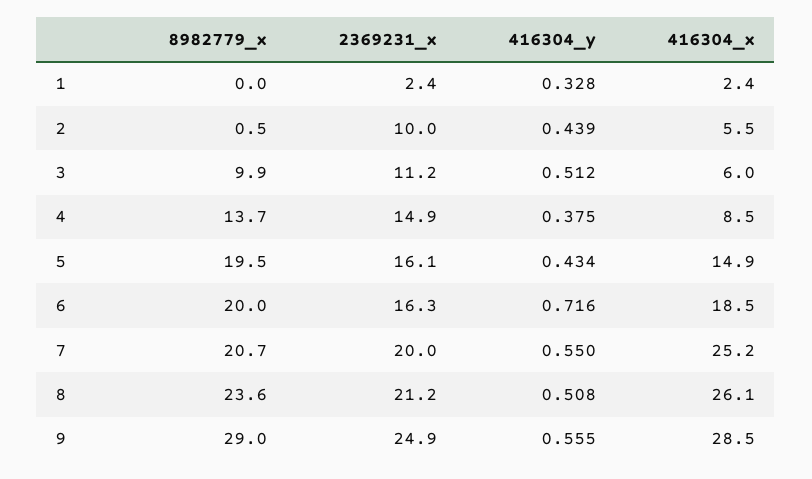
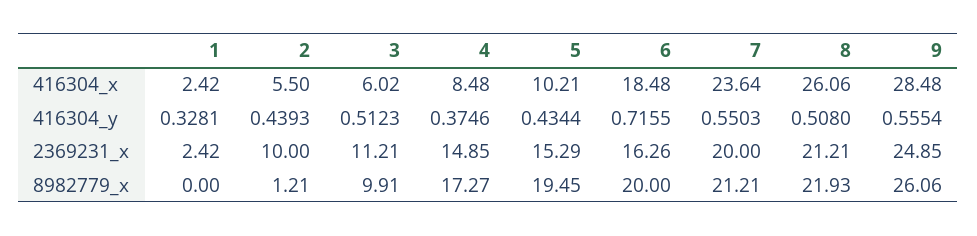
8982779_x, 2: 0.5 -> 1.21
8982779_x, 4: 13.7 -> 17.27
2369231_x, 5: 16.1 -> 15.29
416304_x, 5: 14.9 -> 10.21
8982779_x, 7: 20.7 -> 21.21
416304_x, 7: 25.2 -> 23.64
8982779_x, 8: 23.6 -> 21.93
8982779_x, 9: 29 -> 26.06

